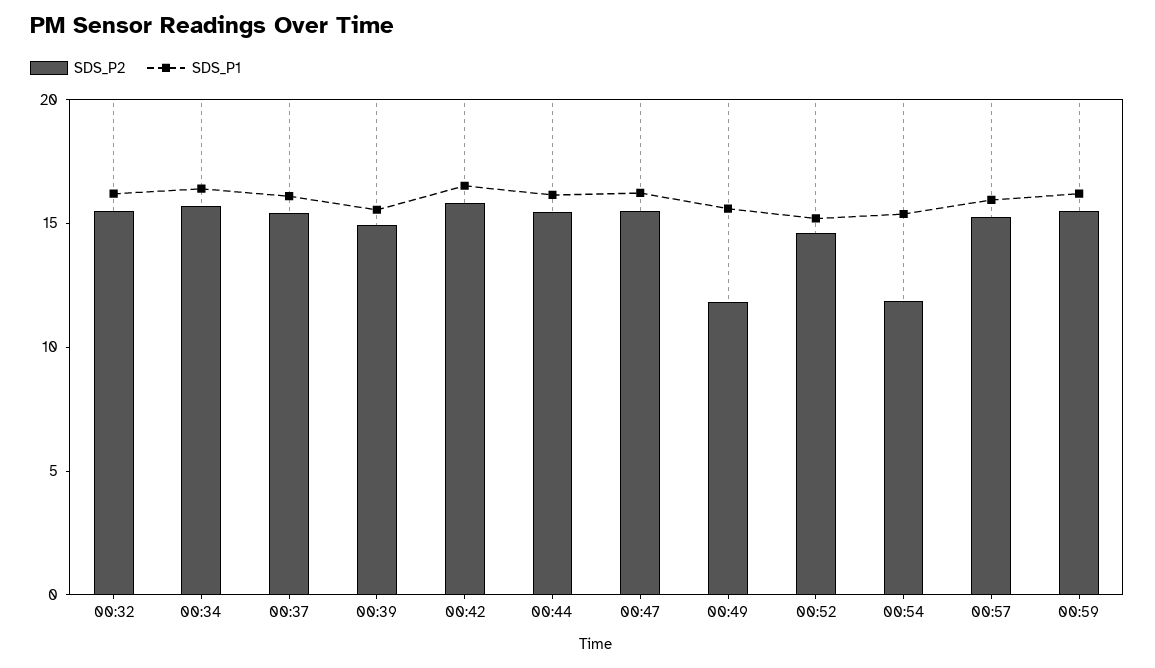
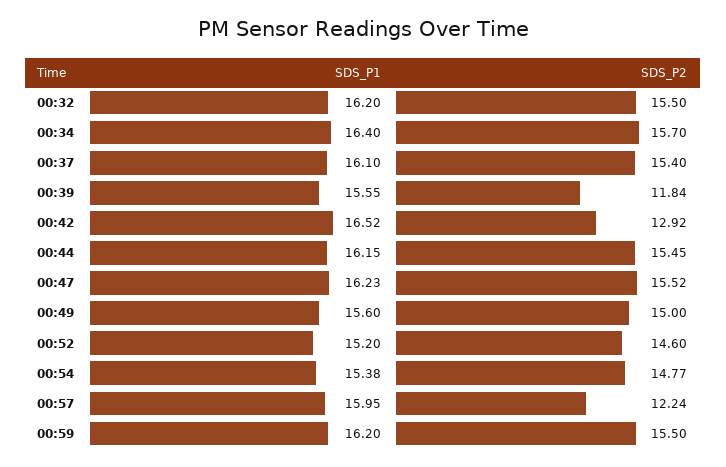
SDS_P2, 00:39: 15 -> 11.84
SDS_P2, 00:42: 16 -> 12.92
SDS_P2, 00:49: 12 -> 15
SDS_P2, 00:54: 12 -> 14.77
SDS_P2, 00:57: 15 -> 12.24

